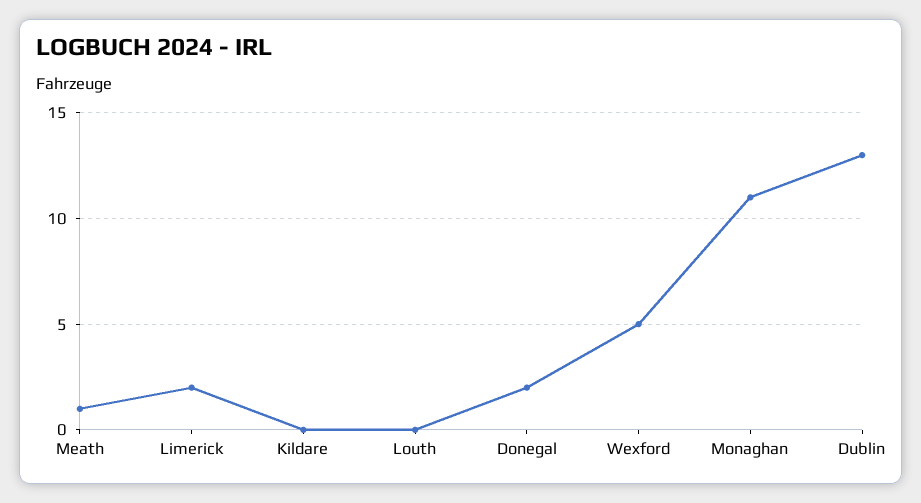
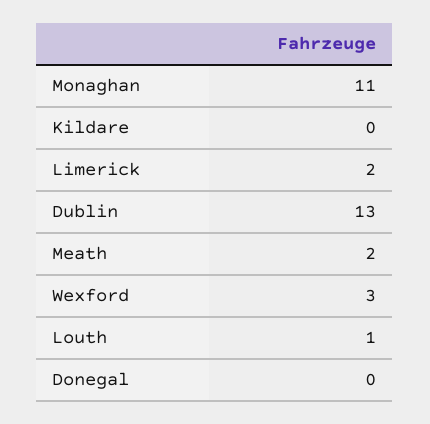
Meath: 1 -> 2
Louth: 0 -> 1
Donegal: 2 -> 0
Wexford: 5 -> 3

